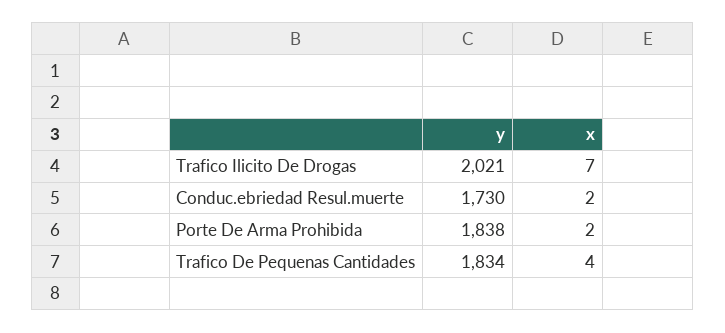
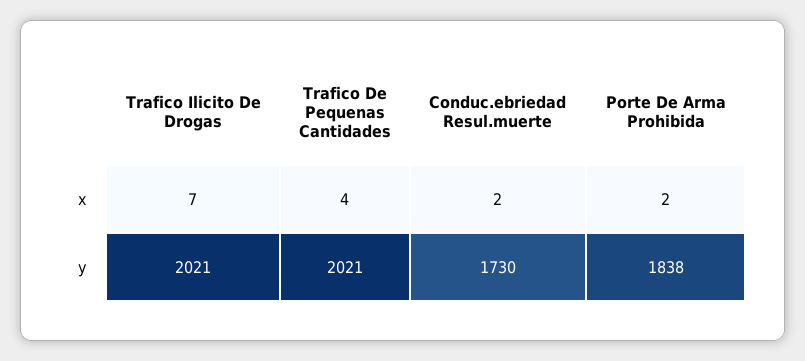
y, Trafico De Pequenas Cantidades: 1834 -> 2021

